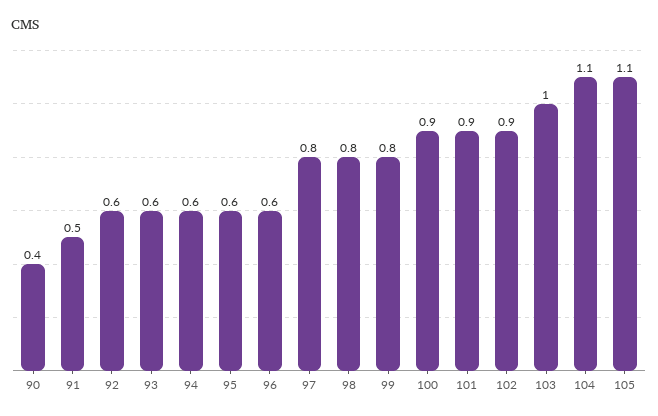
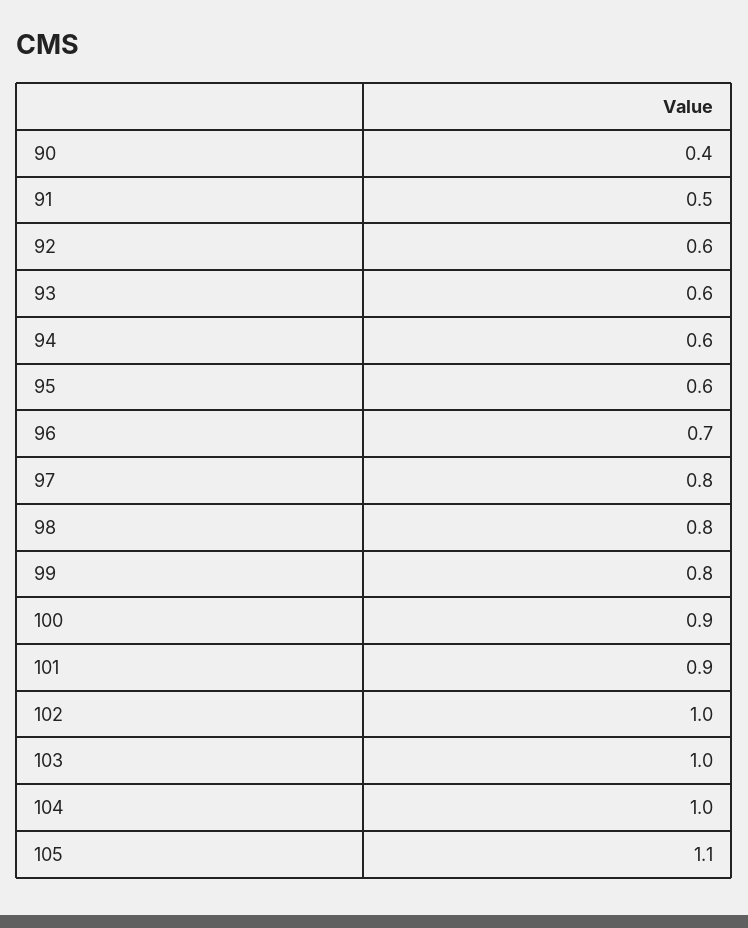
96: 0.6 -> 0.7
102: 0.9 -> 1
104: 1.1 -> 1

